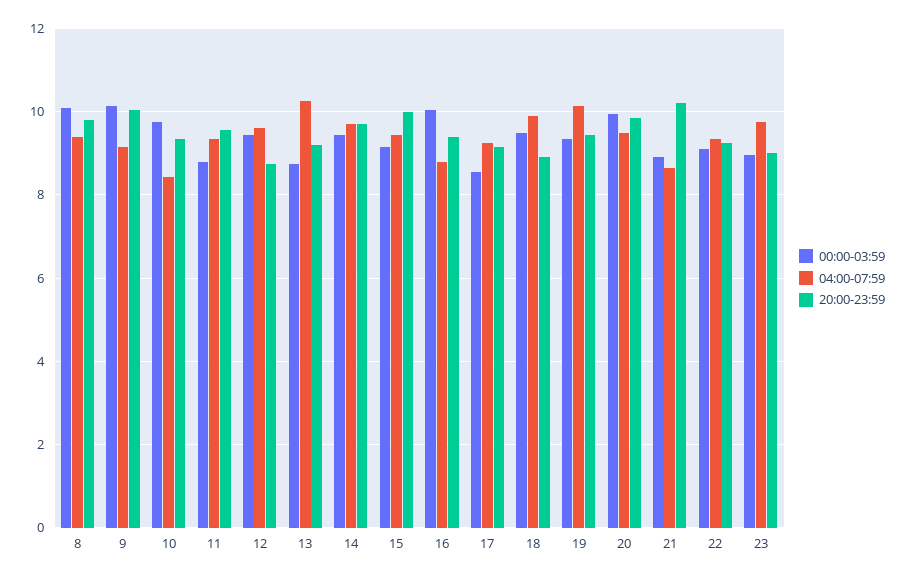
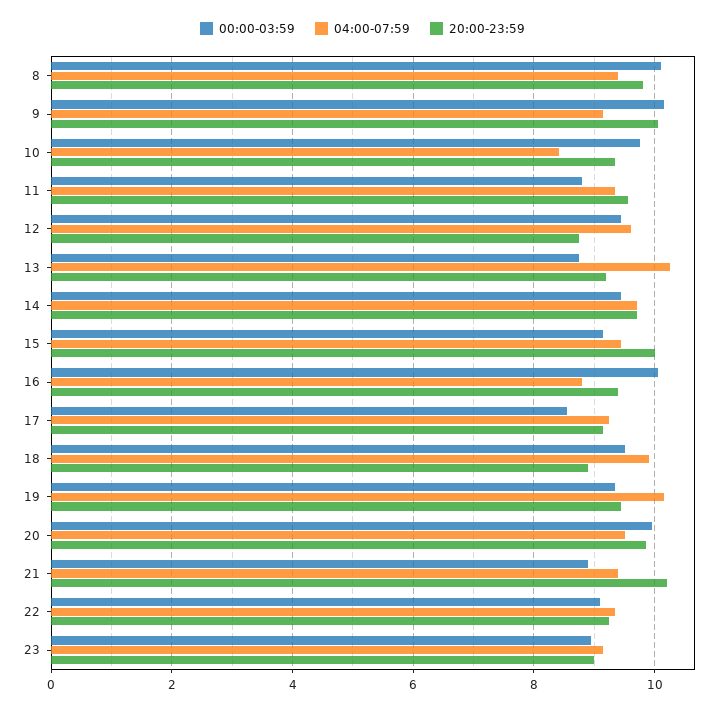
04:00-07:59, 21: 8.6 -> 9.4
04:00-07:59, 23: 9.8 -> 9.2

